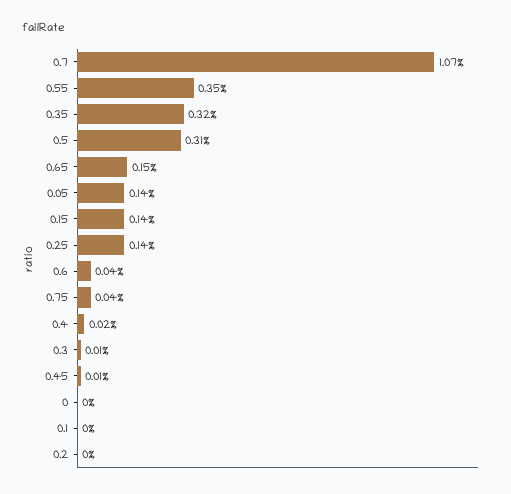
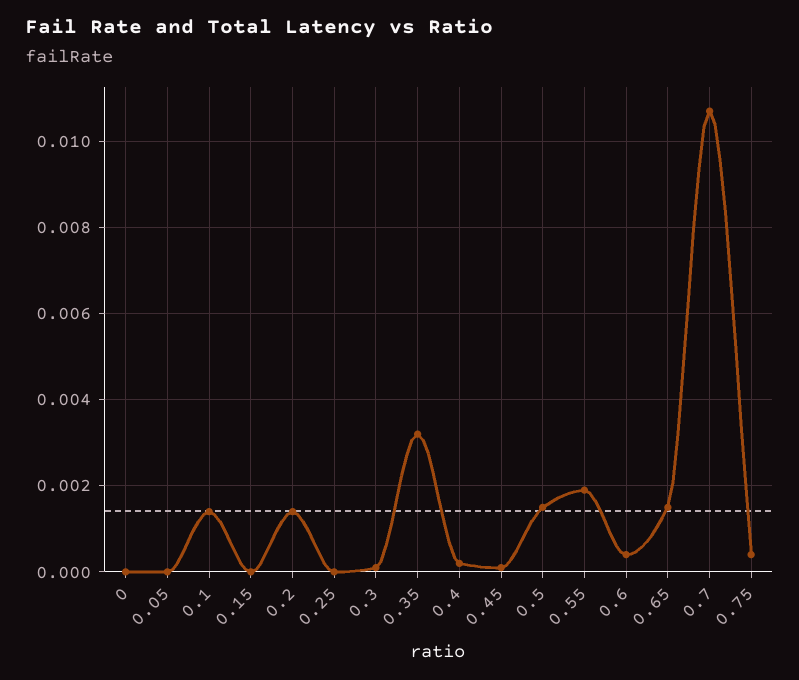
0.55: 0.0035 -> 0.002
0.5: 0.0031 -> 0.0015
0.05: 0.0014 -> 0
0.15: 0.0014 -> 0
0.25: 0.0014 -> 0
0.1: 0 -> 0.0015
0.2: 0 -> 0.0015

